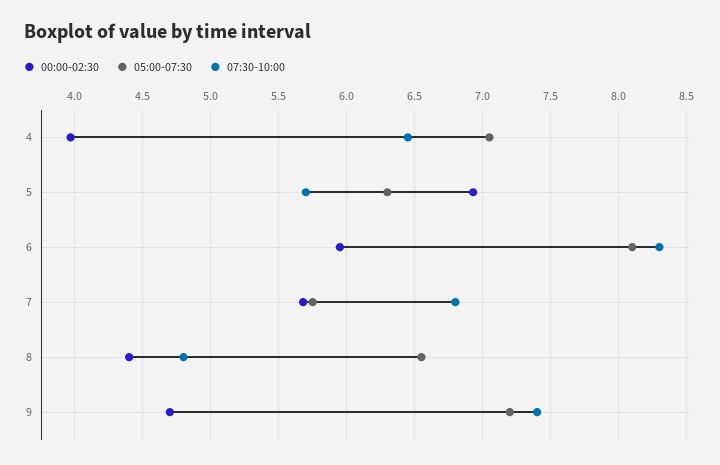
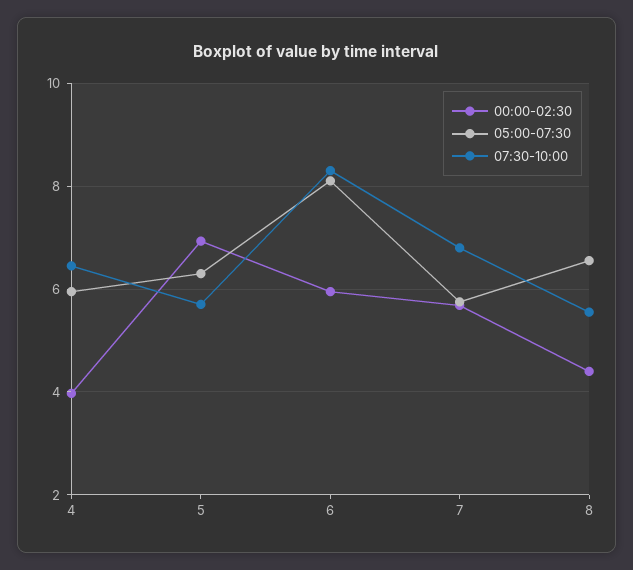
05:00-07:30, 4: 7.05 -> 6
07:30-10:00, 8: 4.8 -> 5.6
00:00-02:30, 9: 4.7 -> none
05:00-07:30, 9: 7.2 -> none
07:30-10:00, 9: 7.4 -> none

